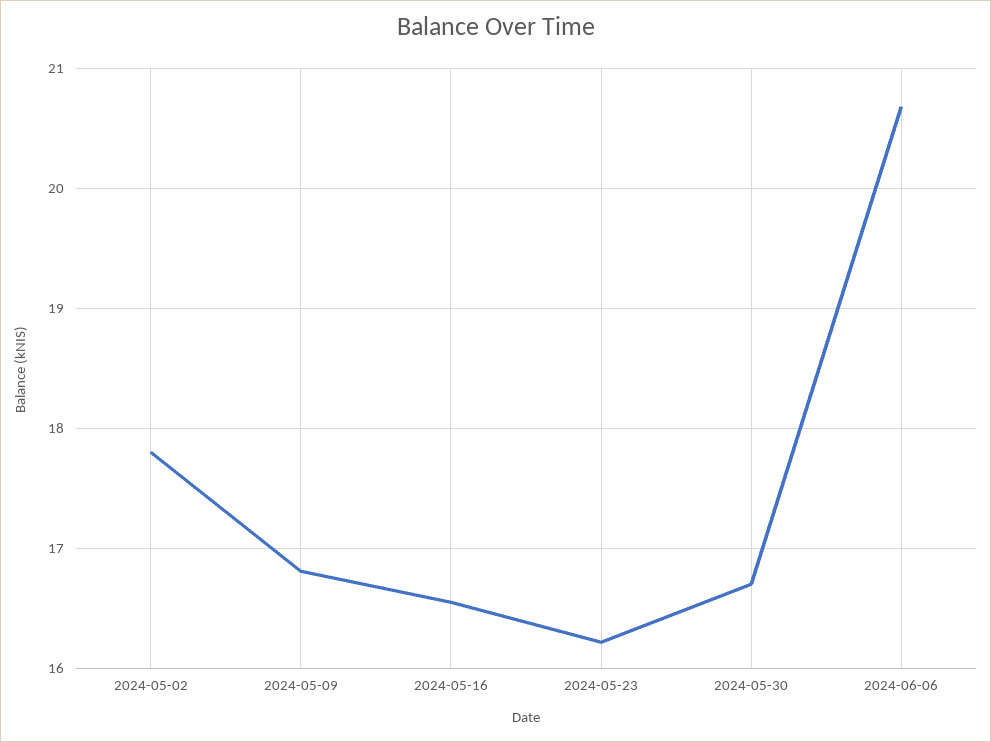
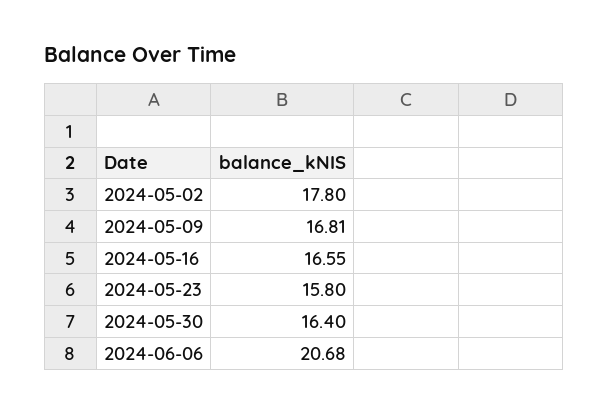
2024-05-23: 16.2 -> 15.8
2024-05-30: 16.7 -> 16.4

